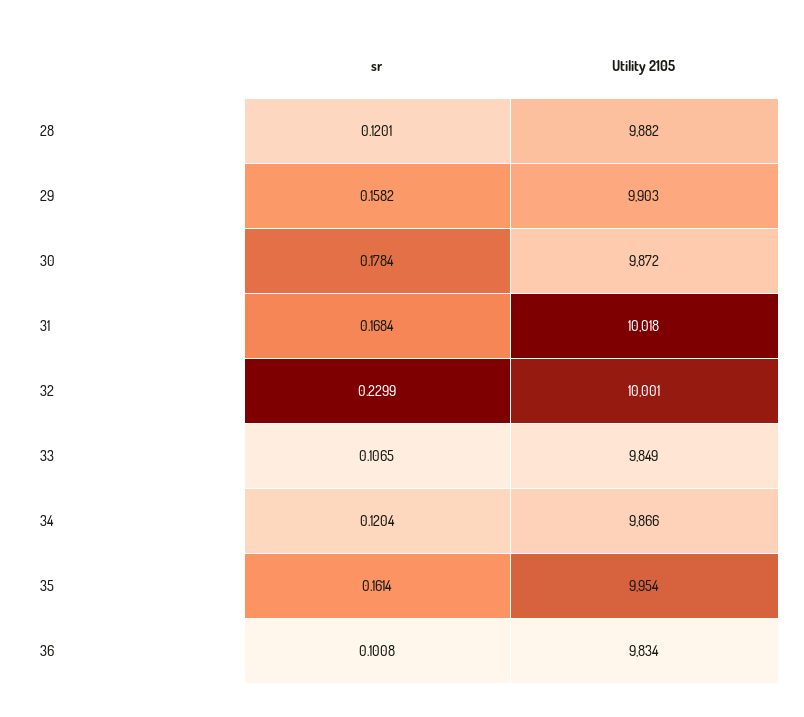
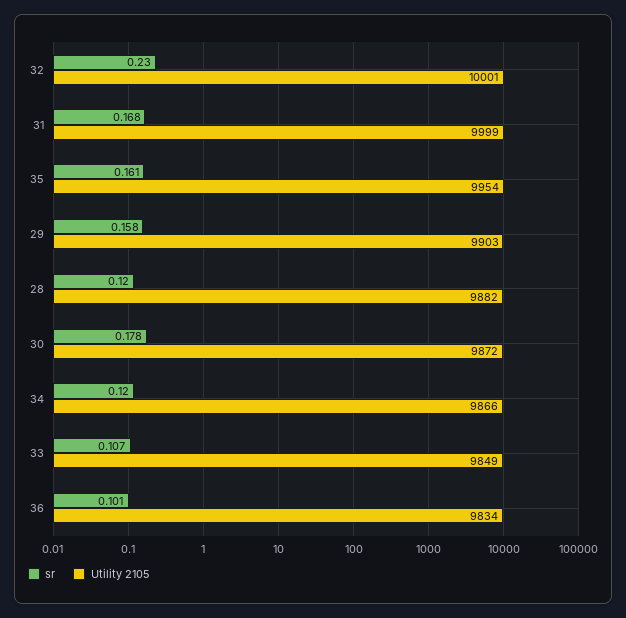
Utility 2105, 31: 10018 -> 9999

